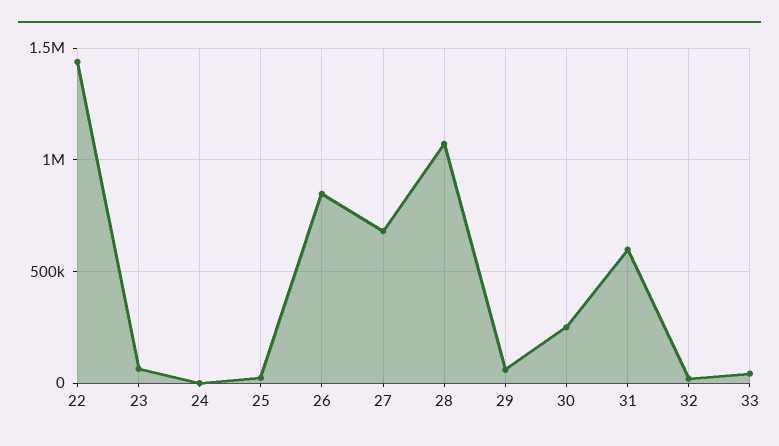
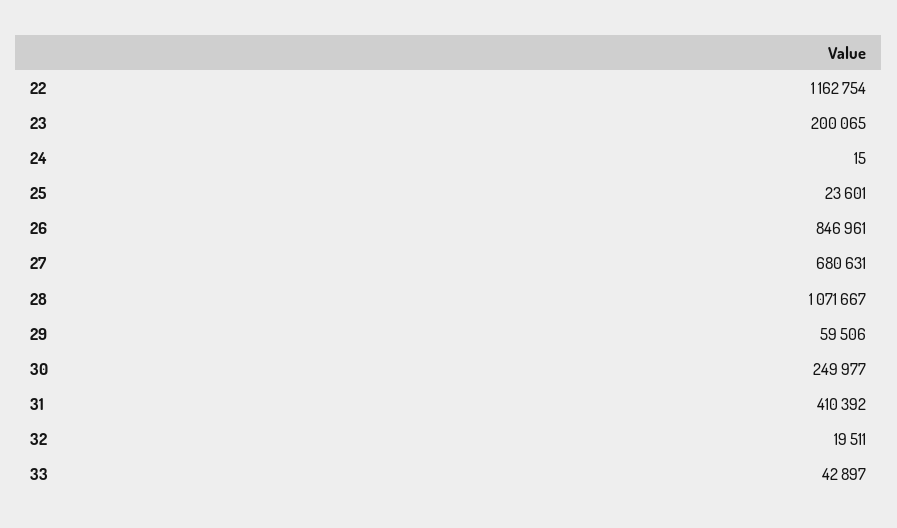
22: 1450000 -> 1162754
23: 50000 -> 200065
31: 600000 -> 410392

